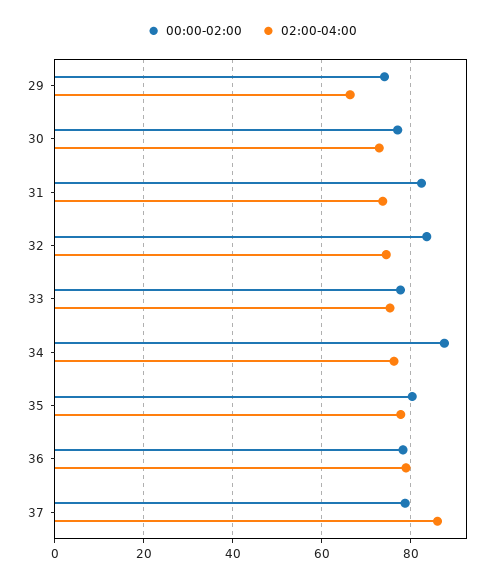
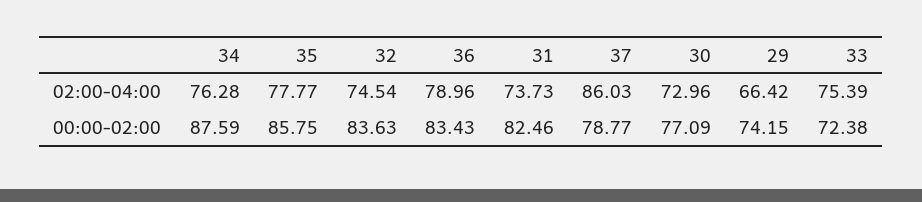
00:00-02:00, 33: 78 -> 72.38
00:00-02:00, 35: 80 -> 85.75
00:00-02:00, 36: 78 -> 83.43

